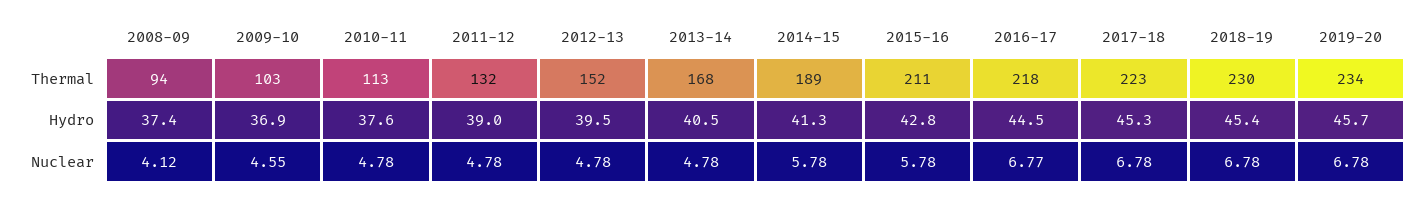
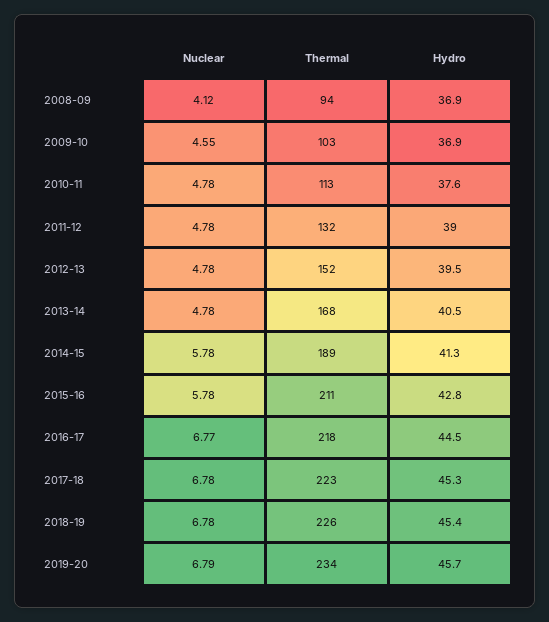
2018-19, Thermal: 230 -> 226
2008-09, Hydro: 37.4 -> 36.9
2019-20, Nuclear: 6.78 -> 6.79

